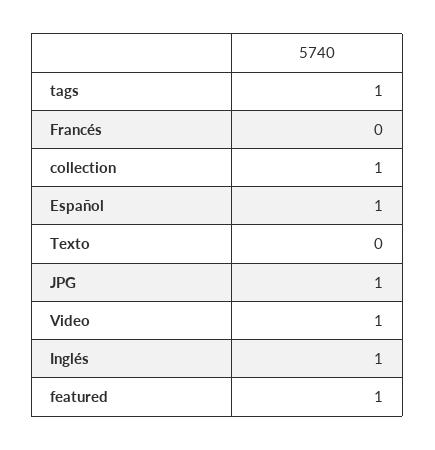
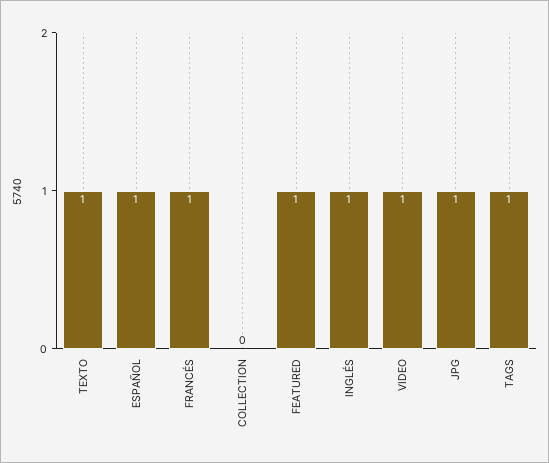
Francés: 0 -> 1
collection: 1 -> 0
Texto: 0 -> 1

